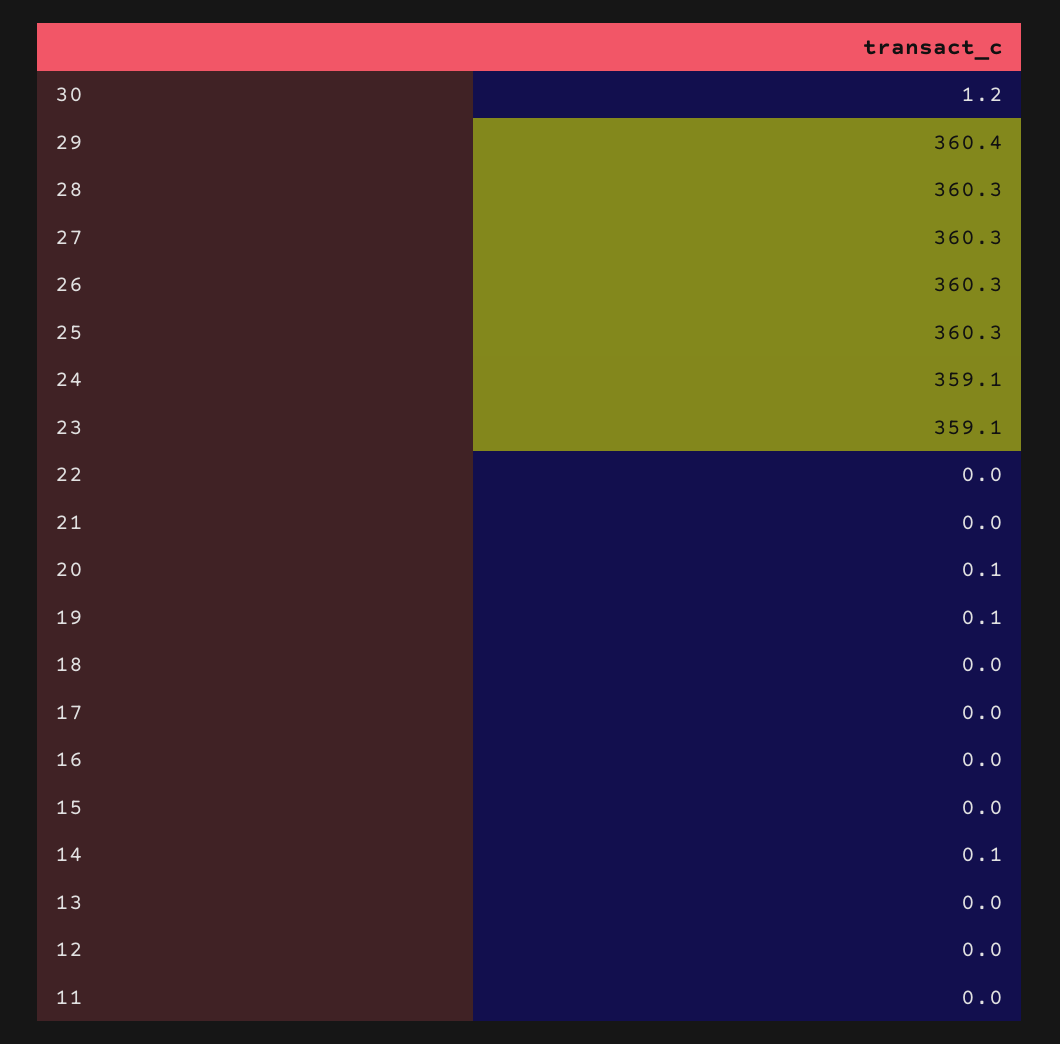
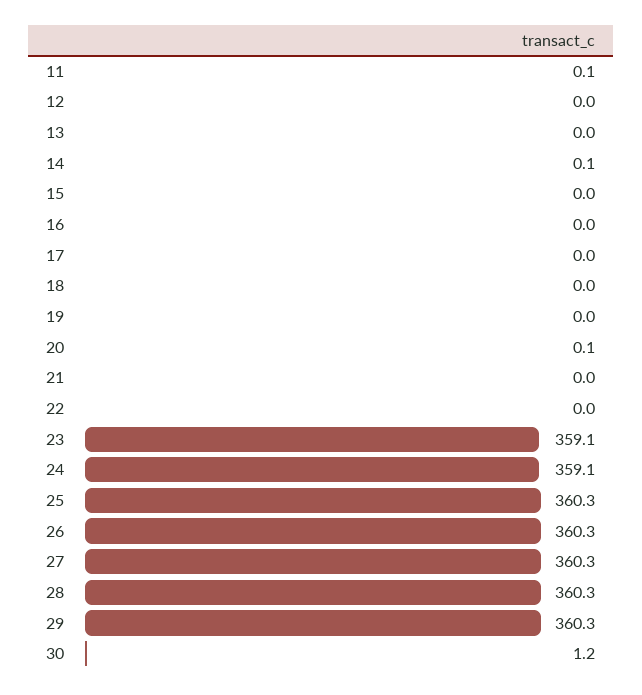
29: 360.4 -> 360.3
19: 0.1 -> 0
11: 0 -> 0.1

